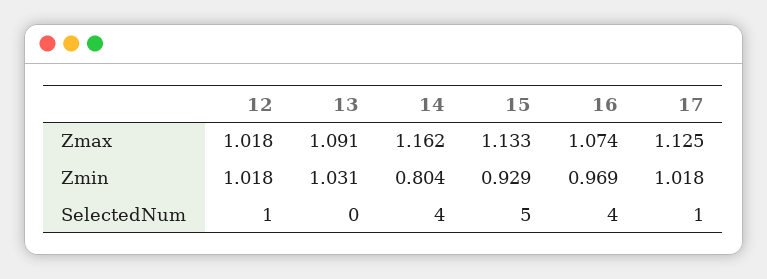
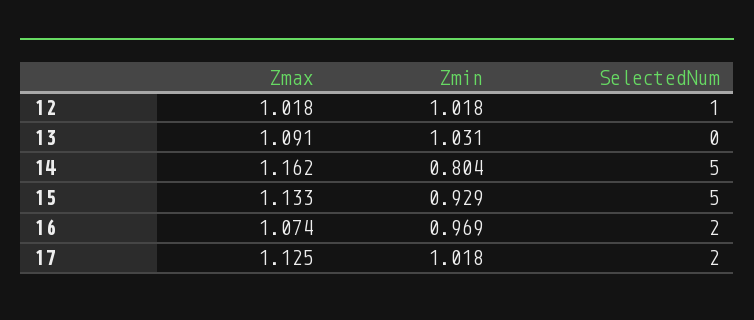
14, SelectedNum: 4 -> 5
16, SelectedNum: 4 -> 2
17, SelectedNum: 1 -> 2

